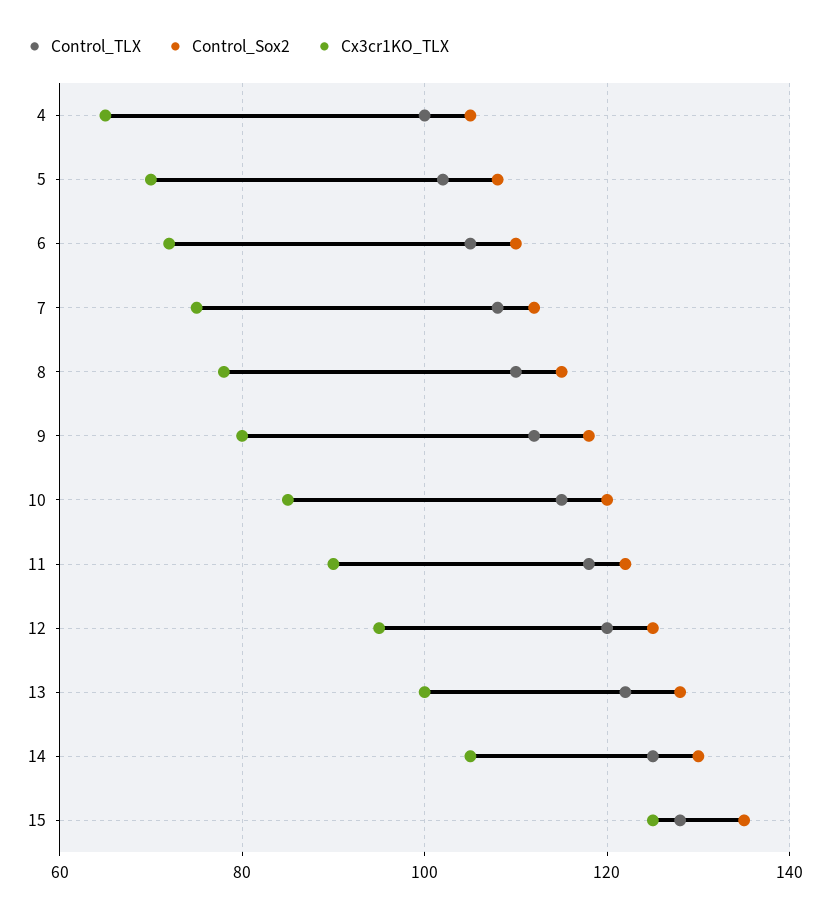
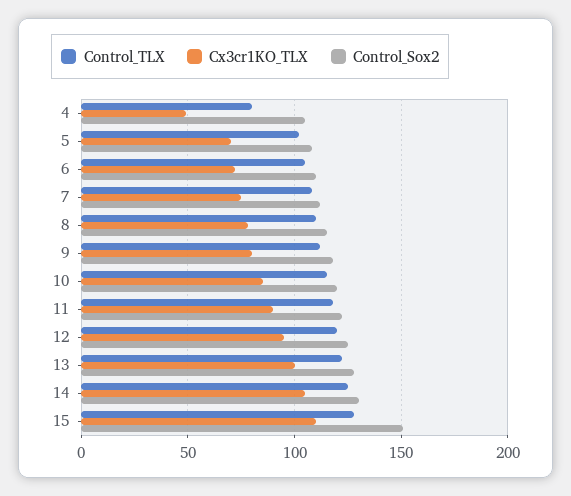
Control_TLX, 4: 100 -> 80
Cx3cr1KO_TLX, 4: 65 -> 50
Control_Sox2, 15: 135 -> 150
Cx3cr1KO_TLX, 15: 125 -> 110

